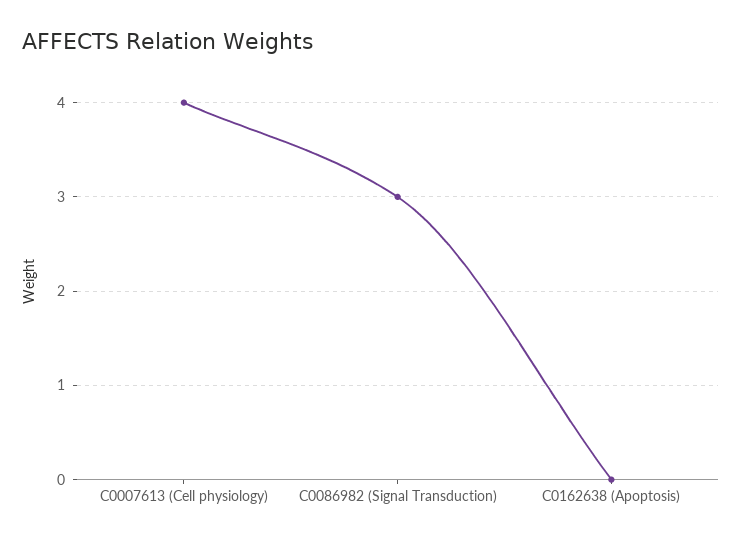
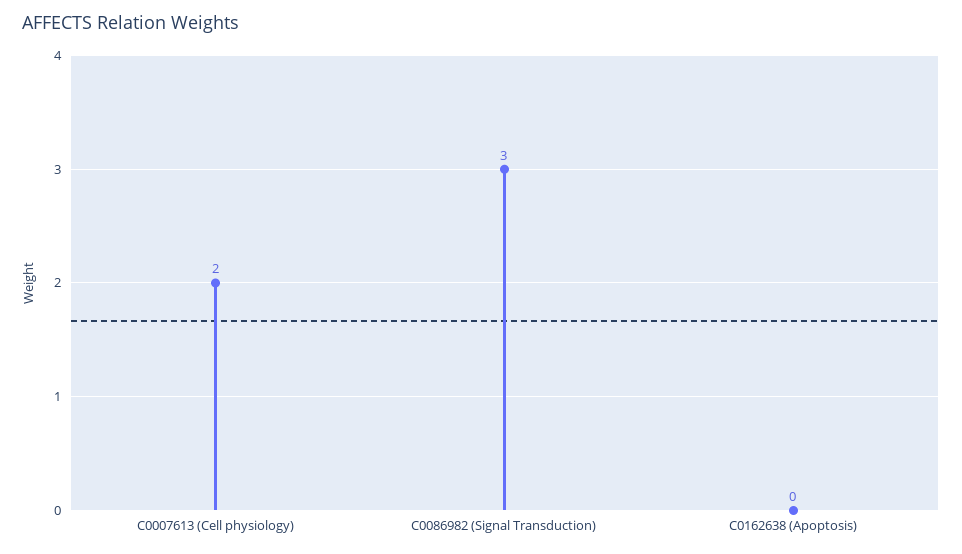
C0007613 (Cell physiology): 4 -> 2

